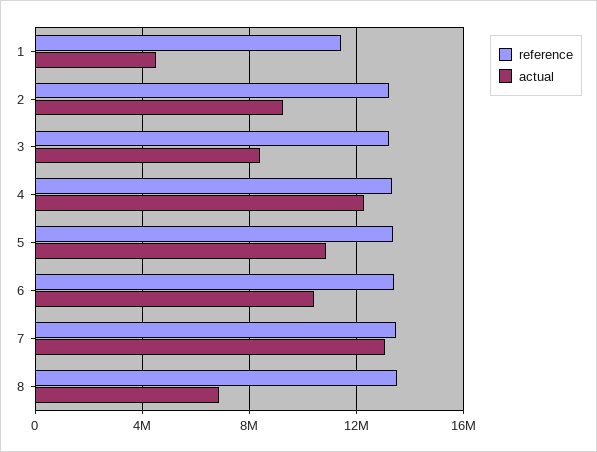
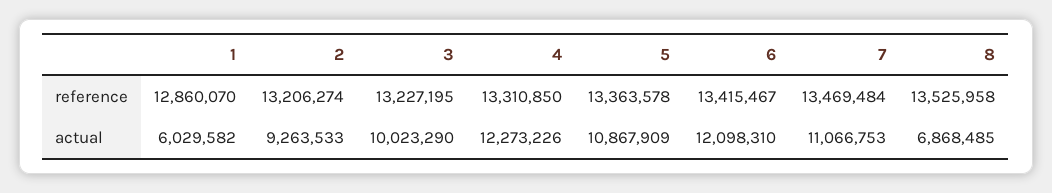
reference, 1: 11500000 -> 12860070
actual, 1: 4500000 -> 6029582
actual, 3: 8500000 -> 10023290
actual, 6: 10500000 -> 12098310
actual, 7: 13000000 -> 11066753

